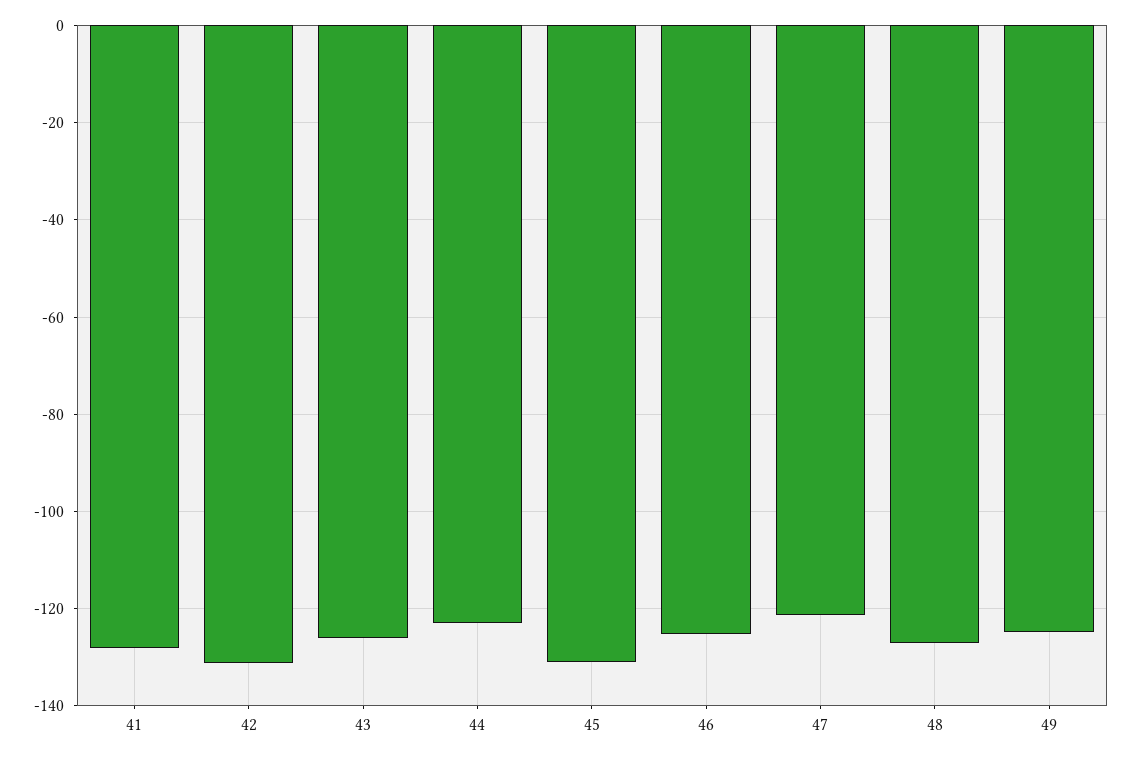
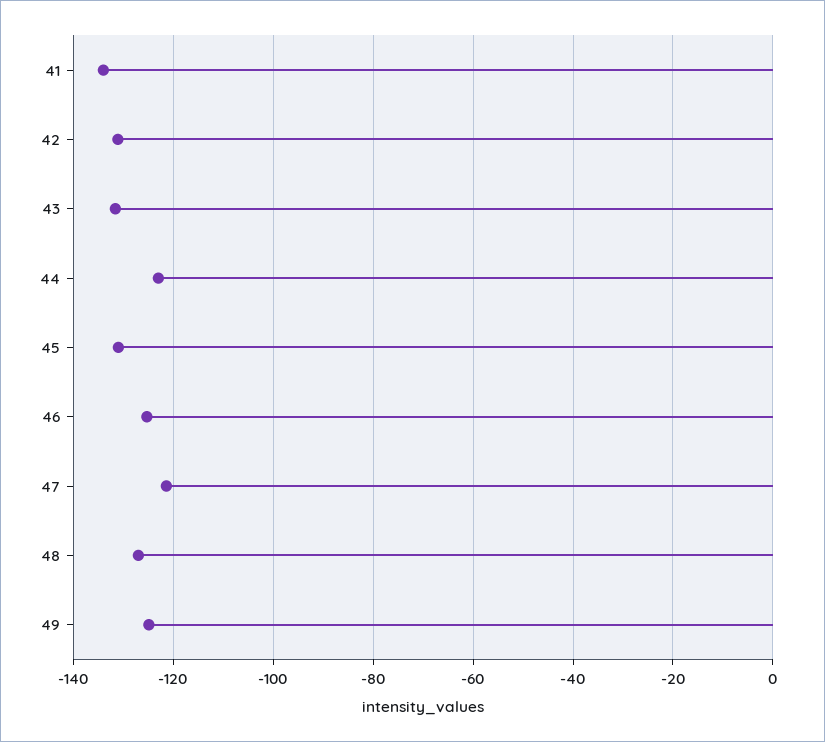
41: -128 -> -134
43: -126 -> -132

